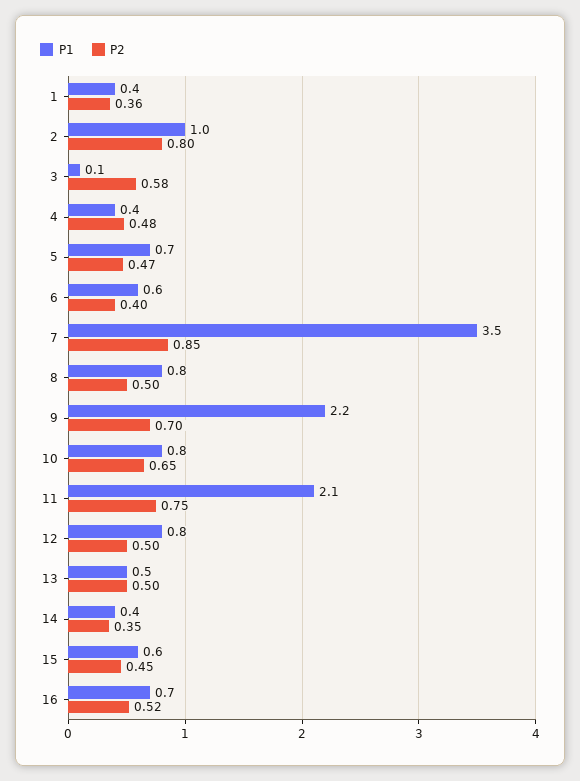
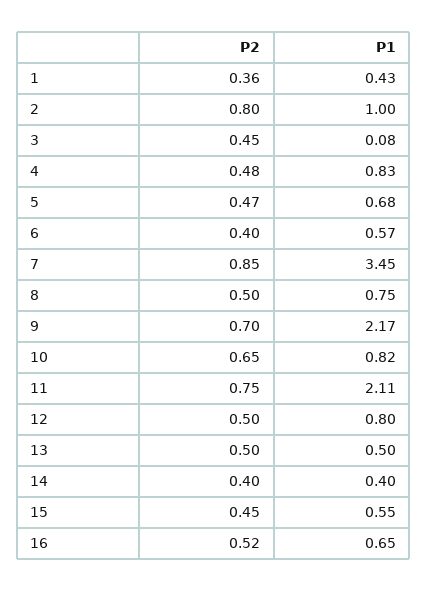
P2, 3: 0.58 -> 0.45
P1, 4: 0.4 -> 0.83
P2, 14: 0.35 -> 0.4

